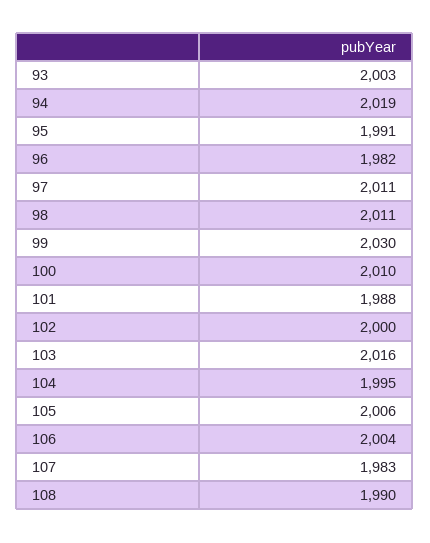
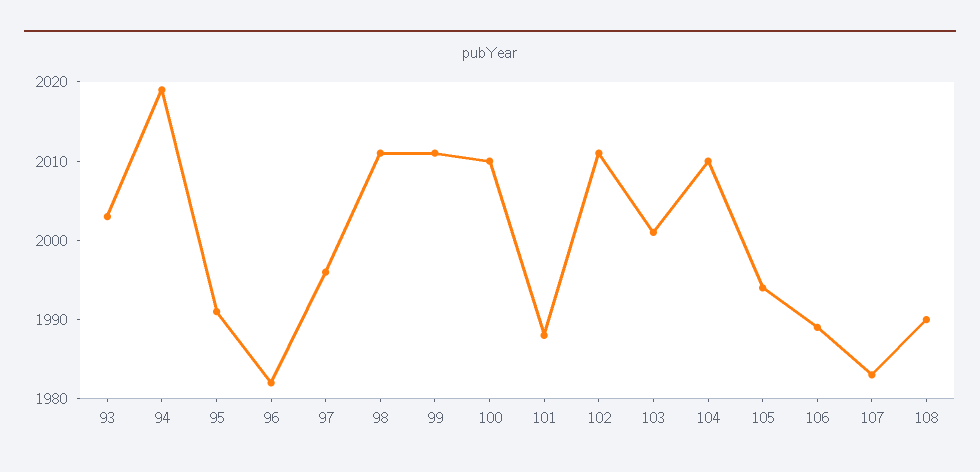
97: 2011 -> 1995
99: 2030 -> 2010
102: 2000 -> 2010
103: 2016 -> 2000
104: 1995 -> 2010
105: 2006 -> 1995
106: 2004 -> 1990

